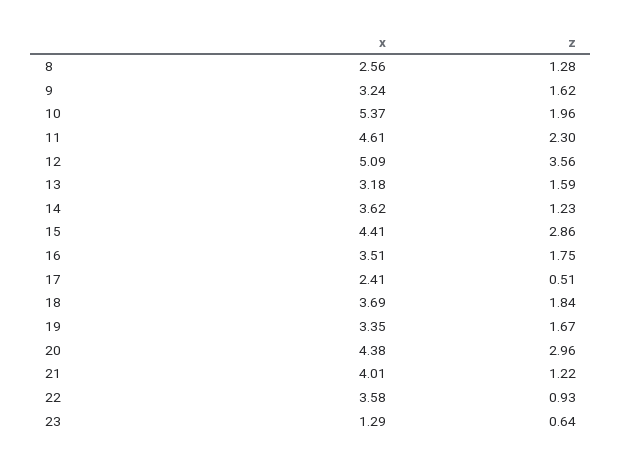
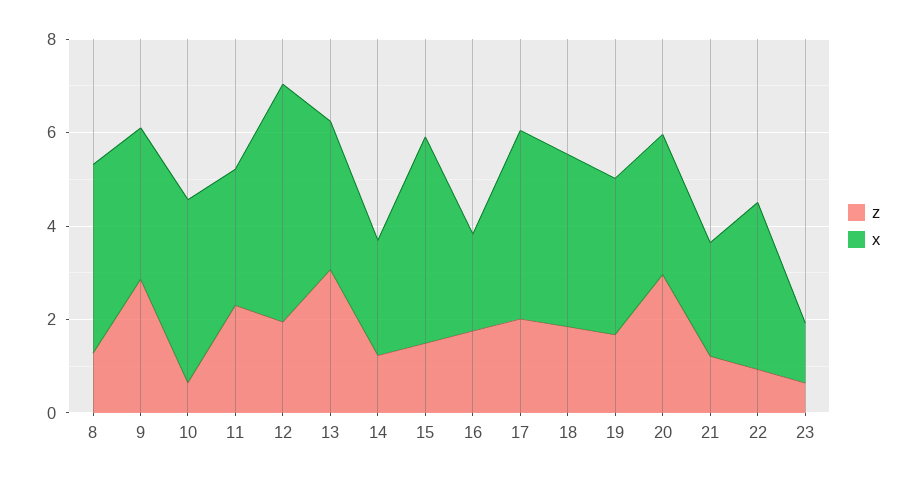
x, 8: 2.56 -> 4
z, 9: 1.62 -> 3
x, 10: 5.37 -> 4
z, 10: 1.96 -> 0.5
x, 11: 4.61 -> 3
z, 12: 3.56 -> 2
z, 13: 1.59 -> 3
x, 14: 3.62 -> 2.5
z, 15: 2.86 -> 1.5
x, 16: 3.51 -> 2
x, 17: 2.41 -> 4
z, 17: 0.51 -> 2
x, 20: 4.38 -> 3
x, 21: 4.01 -> 2.5

